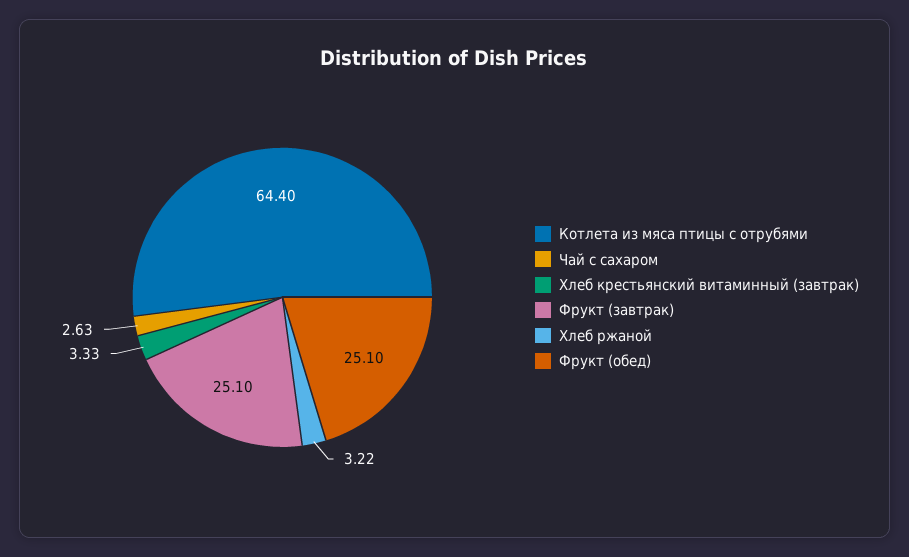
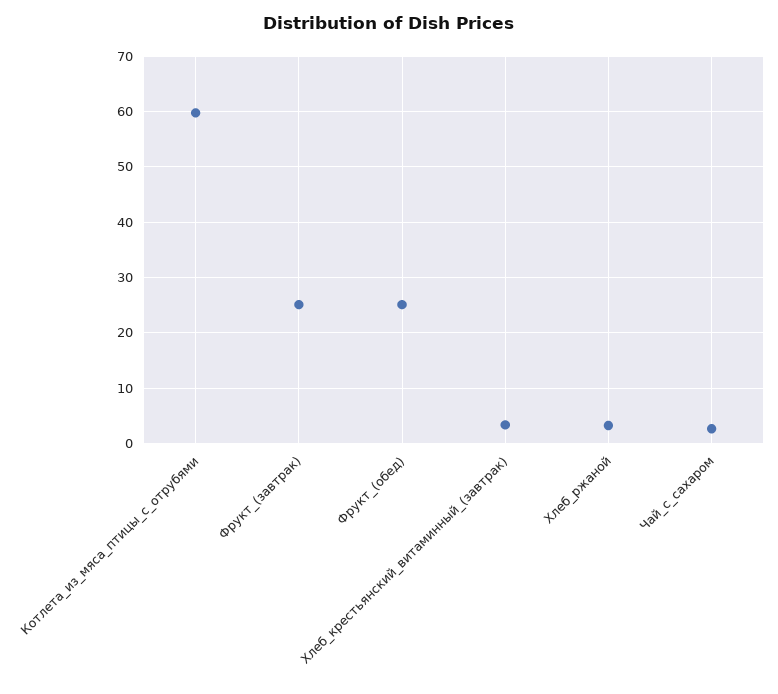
Котлета из мяса птицы с отрубями: 64.4 -> 60

